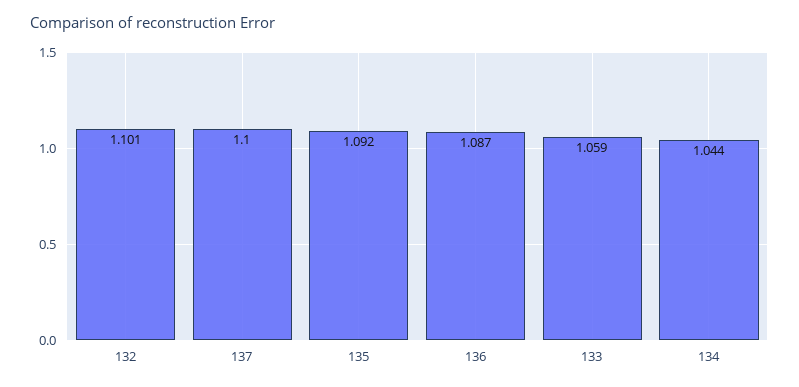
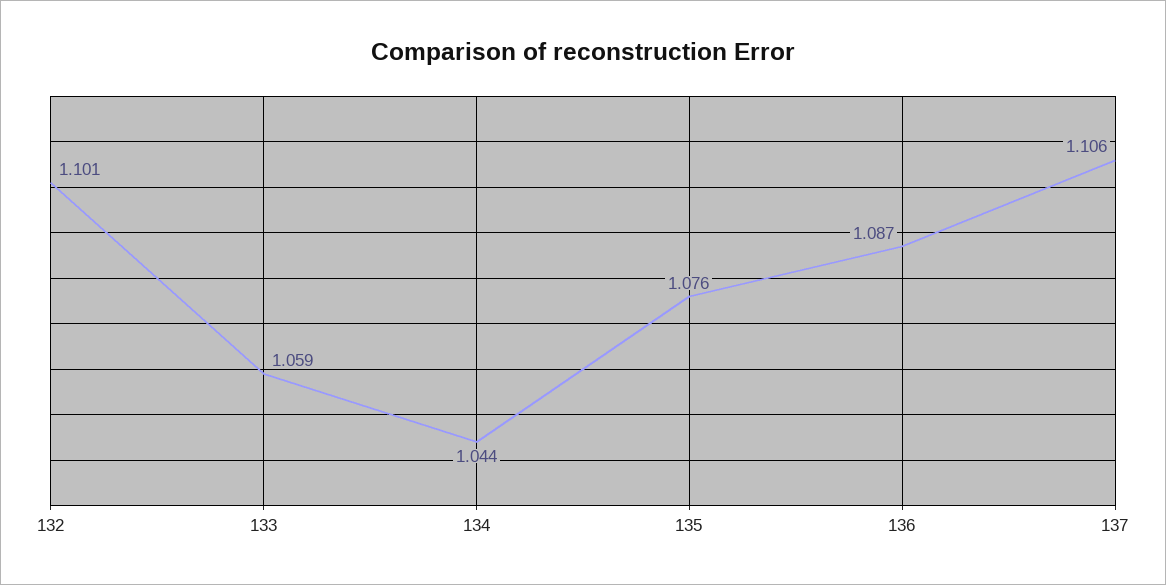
137: 1.1 -> 1.106
135: 1.092 -> 1.076

